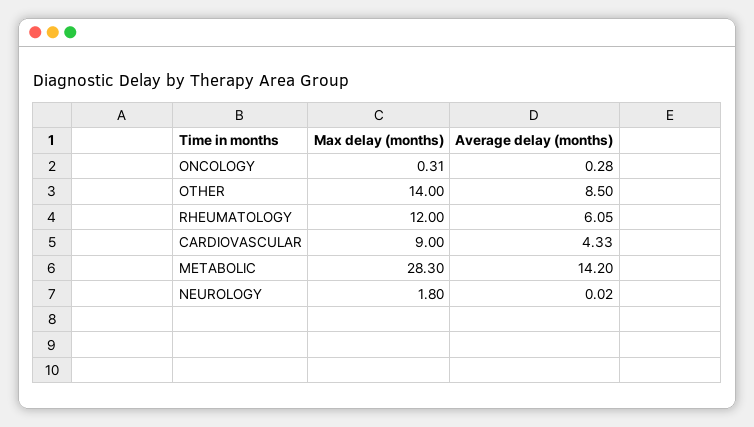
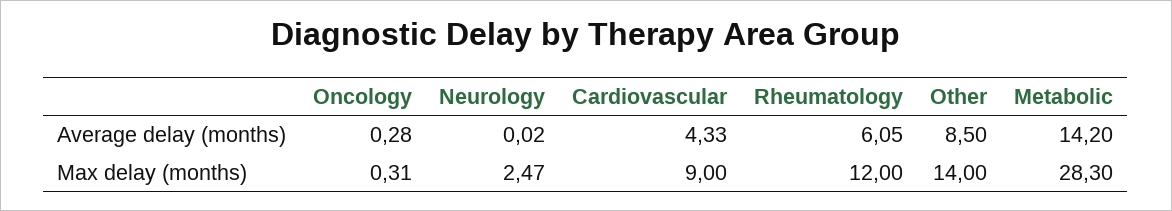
Max delay (months), NEUROLOGY: 1.8 -> 2.47

